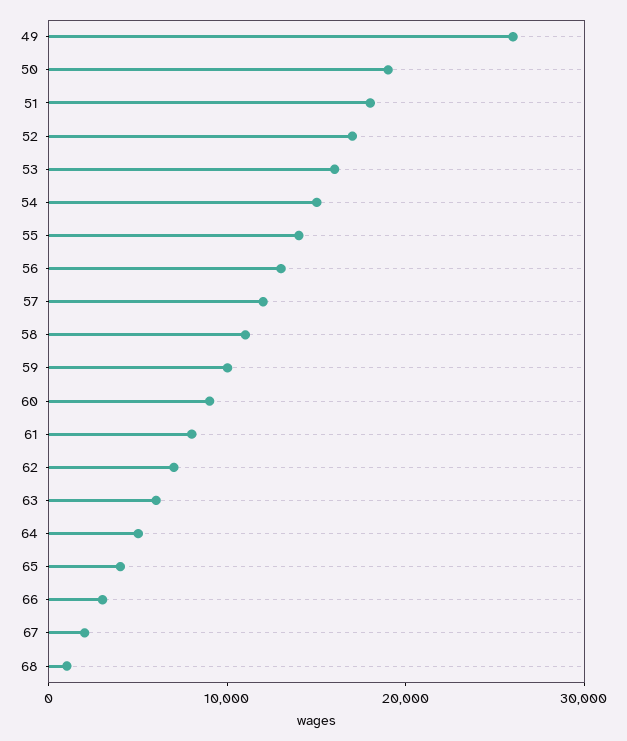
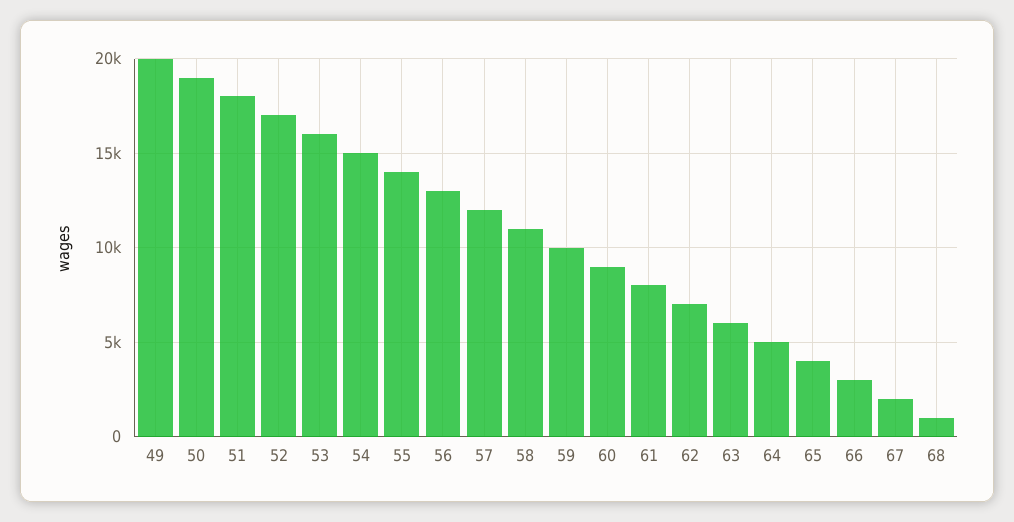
49: 26000 -> 20000

